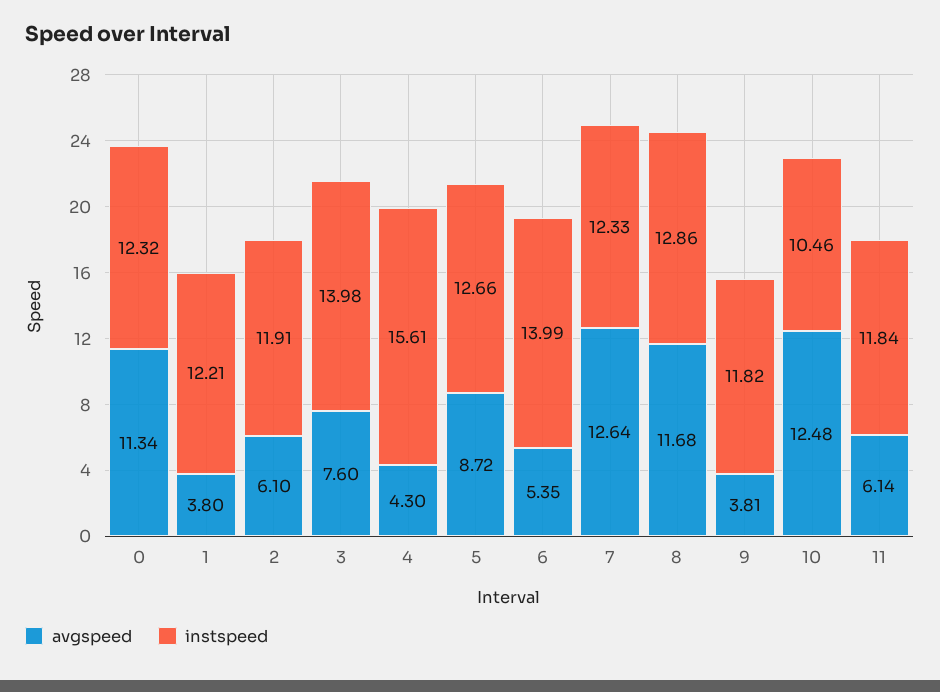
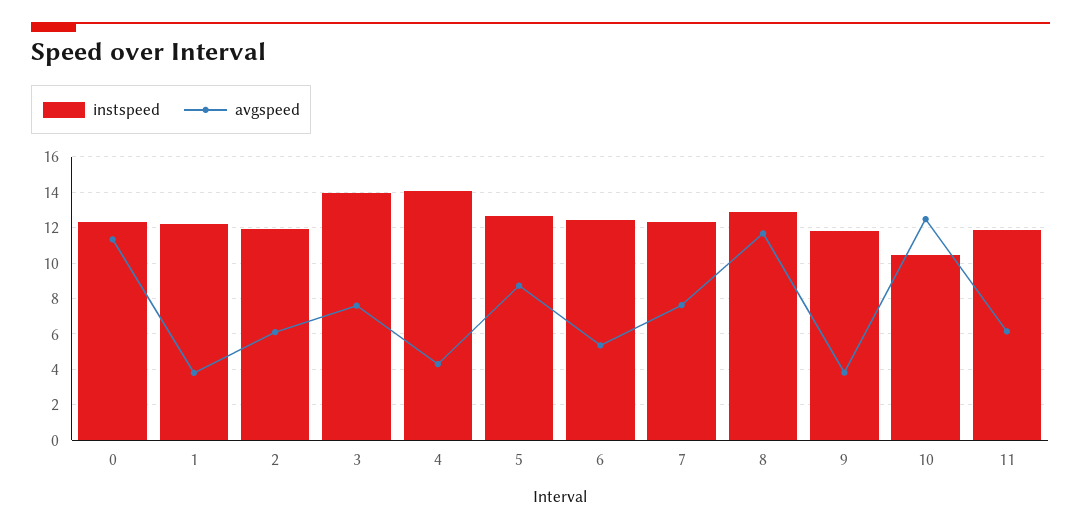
instspeed, 4: 15.61 -> 14
instspeed, 6: 13.99 -> 12.5
avgspeed, 7: 12.64 -> 7.5

